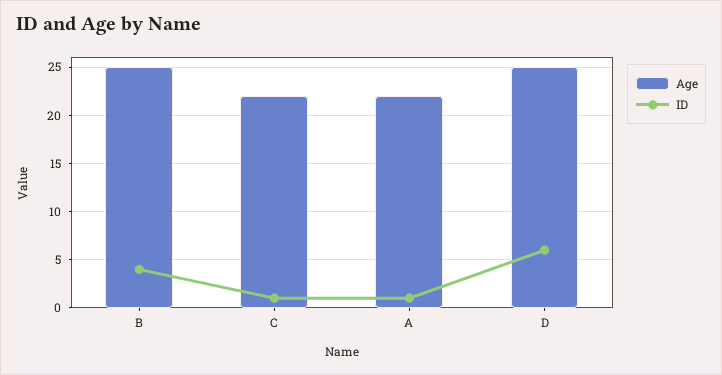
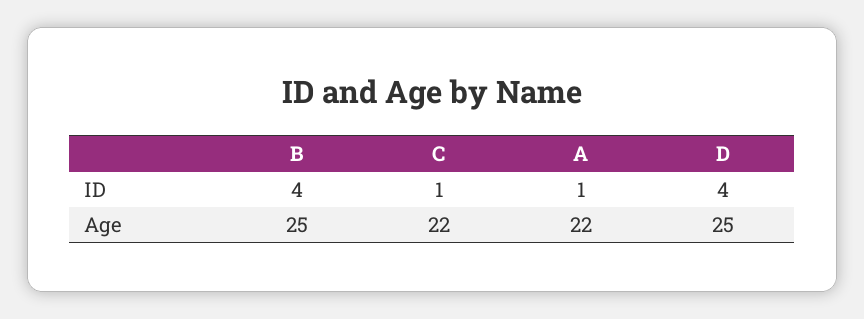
ID, D: 6 -> 4

